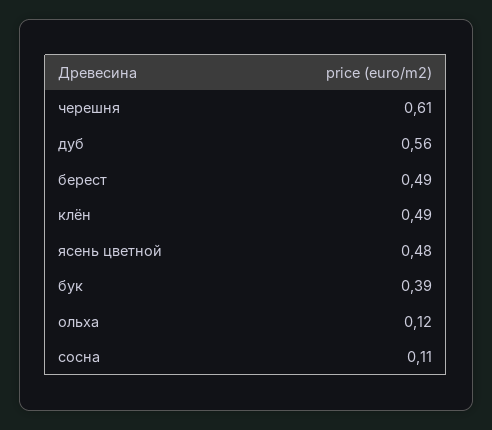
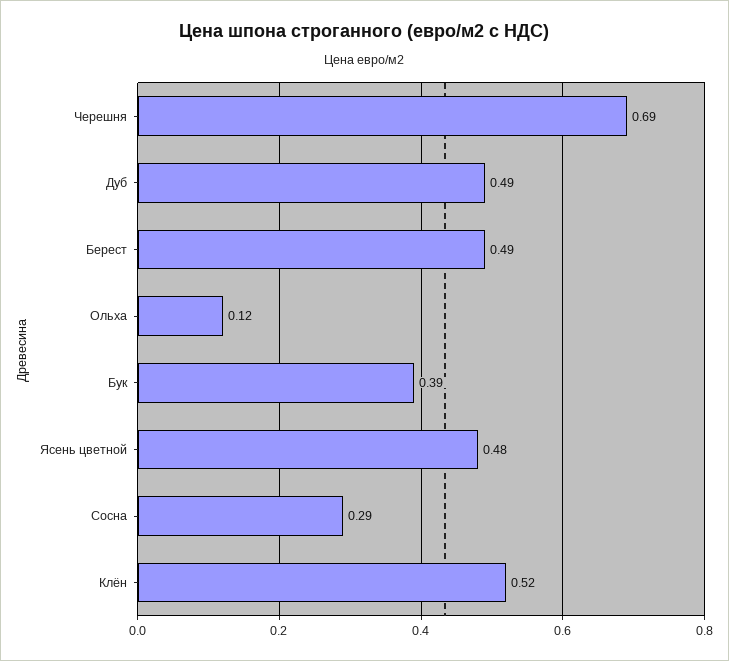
черешня: 0.61 -> 0.69
дуб: 0.56 -> 0.49
клён: 0.49 -> 0.52
сосна: 0.11 -> 0.29

